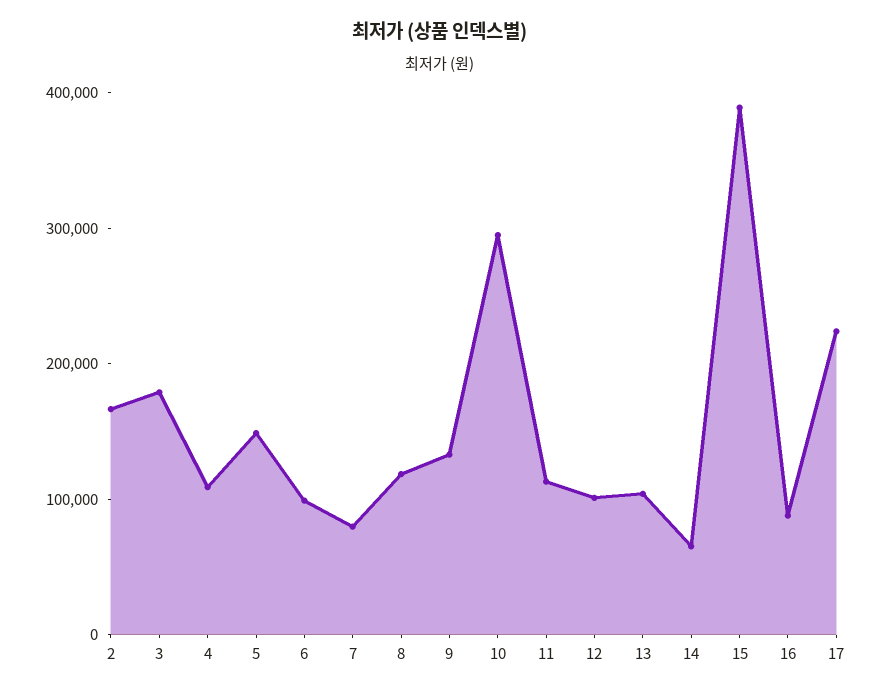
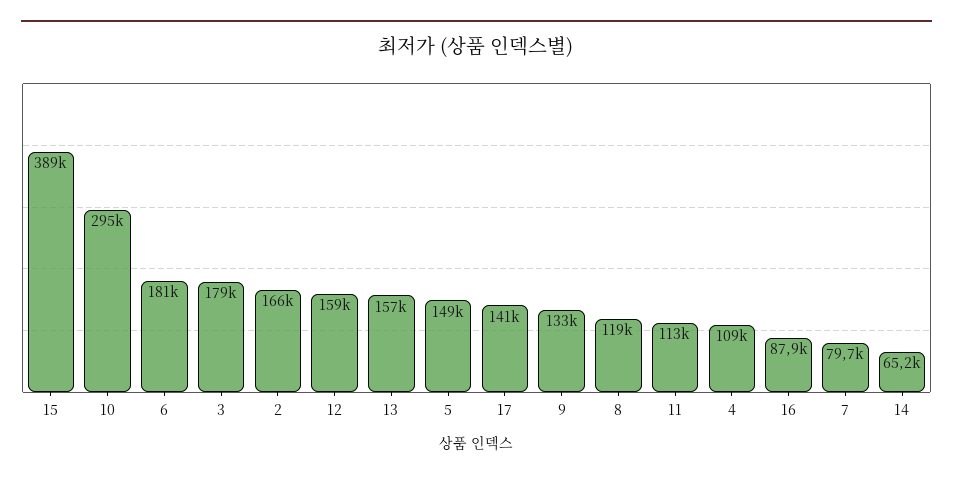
6: 100000 -> 181000
12: 100000 -> 159000
13: 100000 -> 157000
17: 220000 -> 141000

